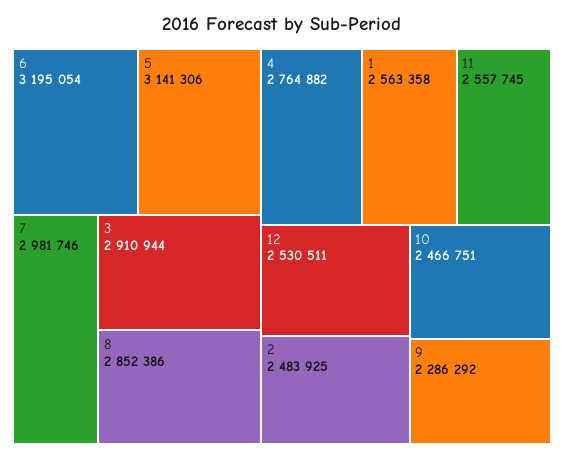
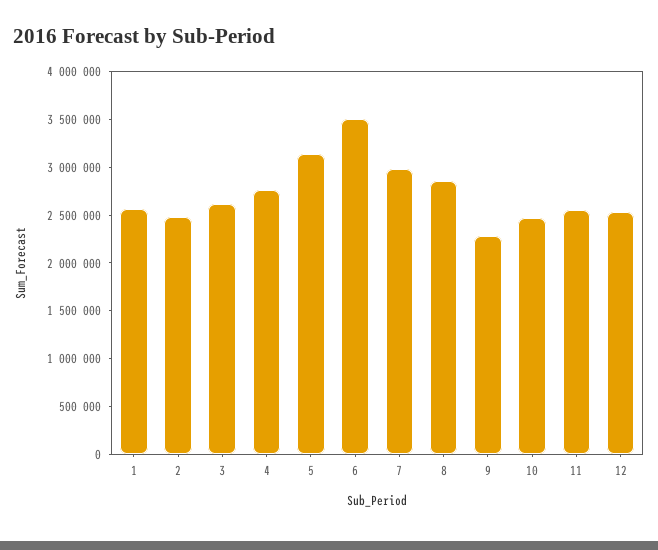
6: 3195054 -> 3500000
3: 2910944 -> 2600000

